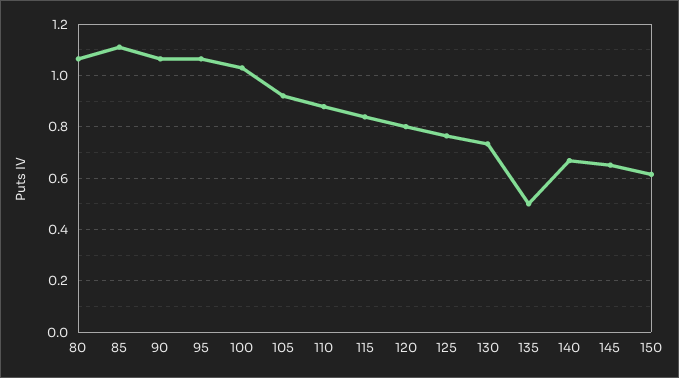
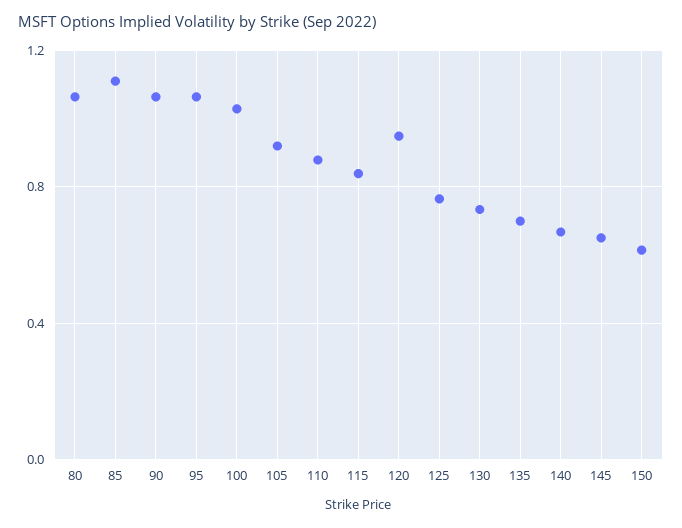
120: 0.8 -> 0.95
135: 0.5 -> 0.7

